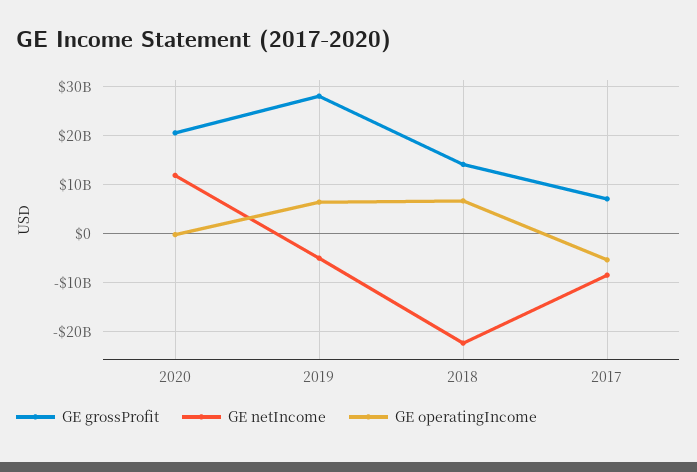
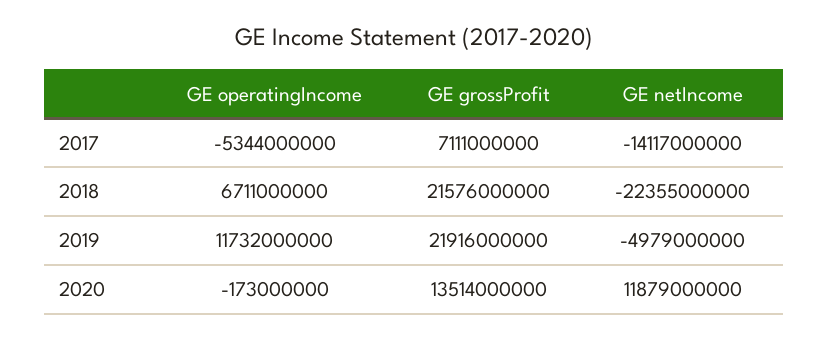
GE grossProfit, 2020: 20000000000 -> 13514000000
GE grossProfit, 2019: 28000000000 -> 21916000000
GE operatingIncome, 2019: 6000000000 -> 11732000000
GE grossProfit, 2018: 14000000000 -> 21576000000
GE netIncome, 2017: -8000000000 -> -14117000000

